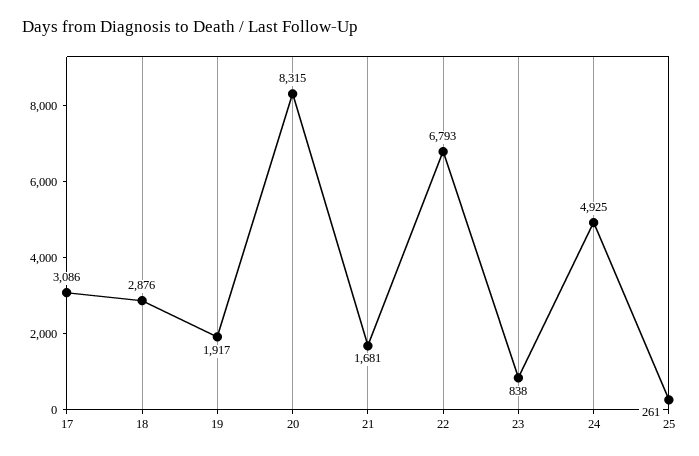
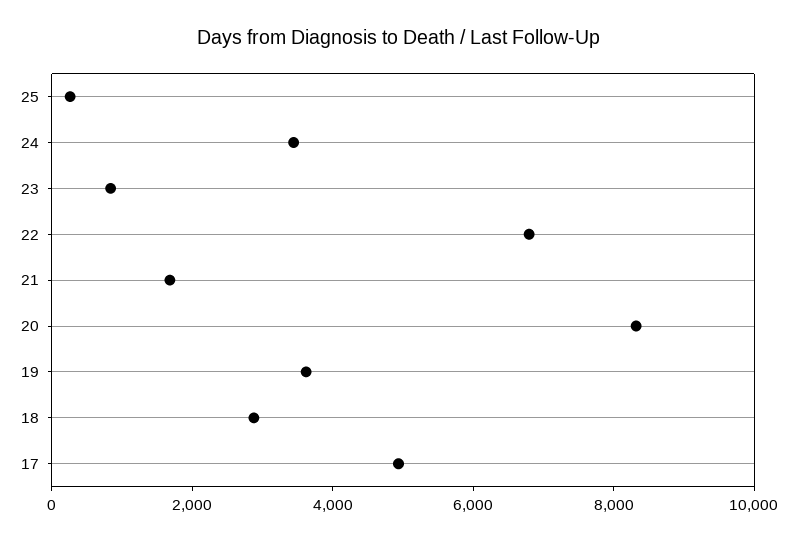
17: 3086 -> 5000
19: 1917 -> 3500
24: 4925 -> 3500

